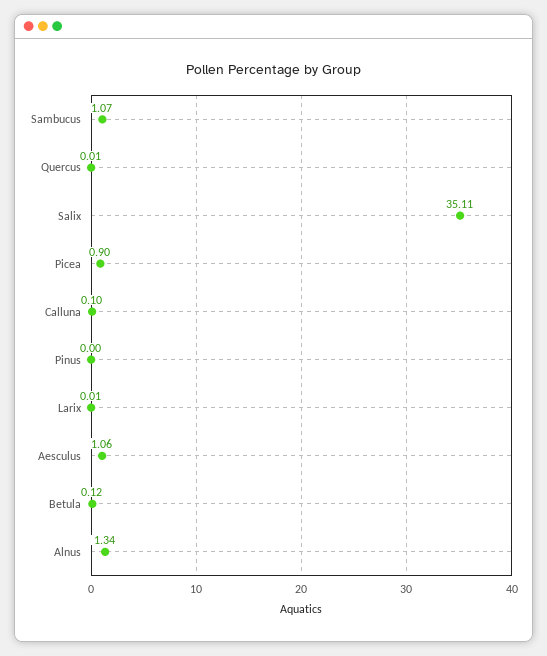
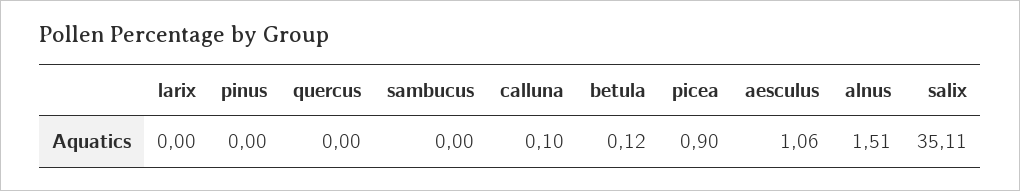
Sambucus: 1.07 -> 0
Quercus: 0.01 -> 0
Larix: 0.01 -> 0
Alnus: 1.34 -> 1.51

